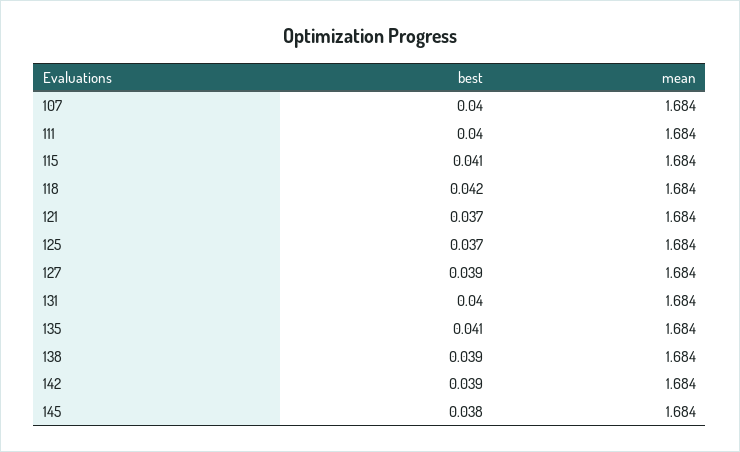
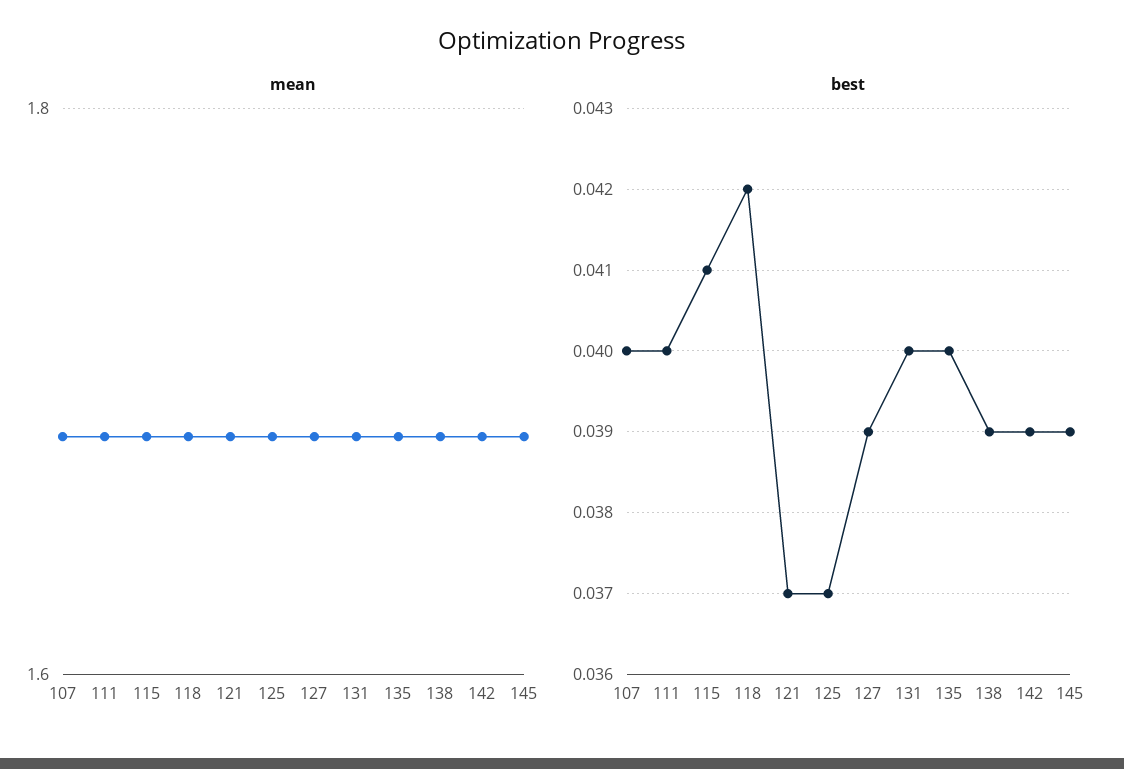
best, 135: 0.041 -> 0.04
best, 145: 0.038 -> 0.039

